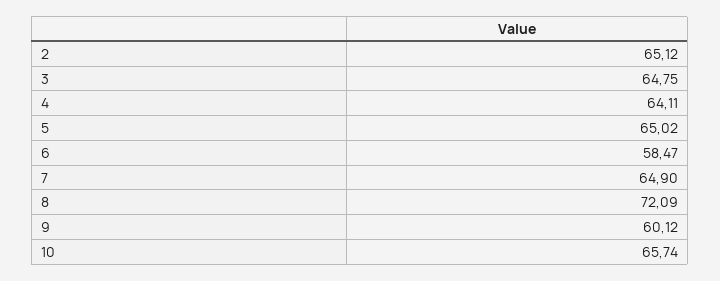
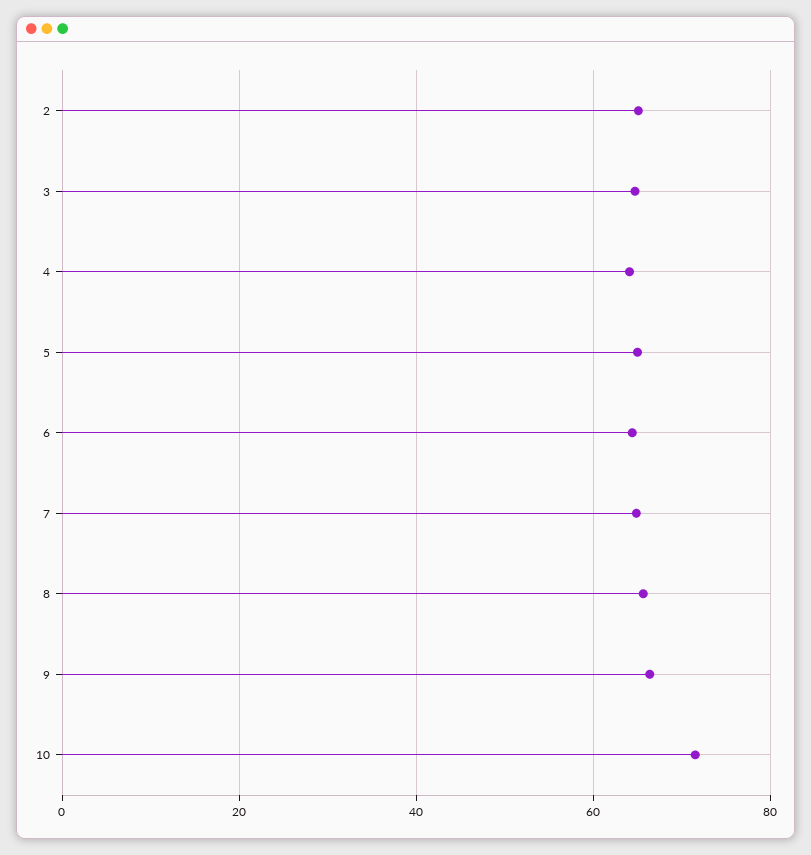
6: 58.47 -> 64
8: 72.09 -> 66
9: 60.12 -> 66
10: 65.74 -> 72

